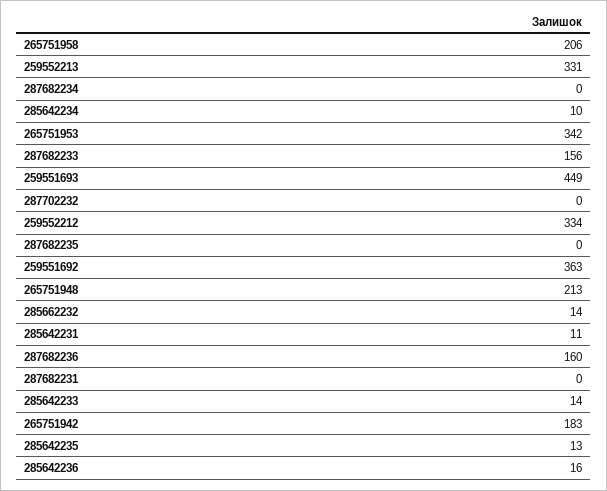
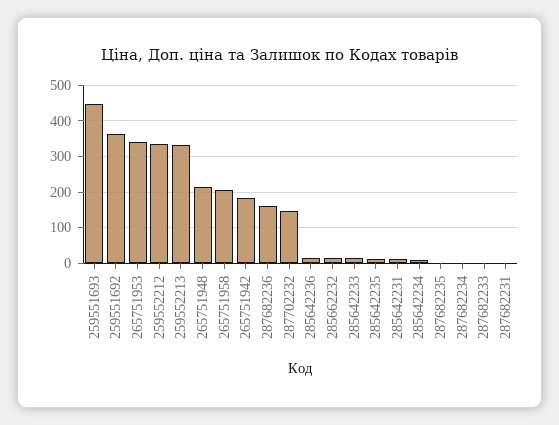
287682233: 156 -> 0
287702232: 0 -> 140

